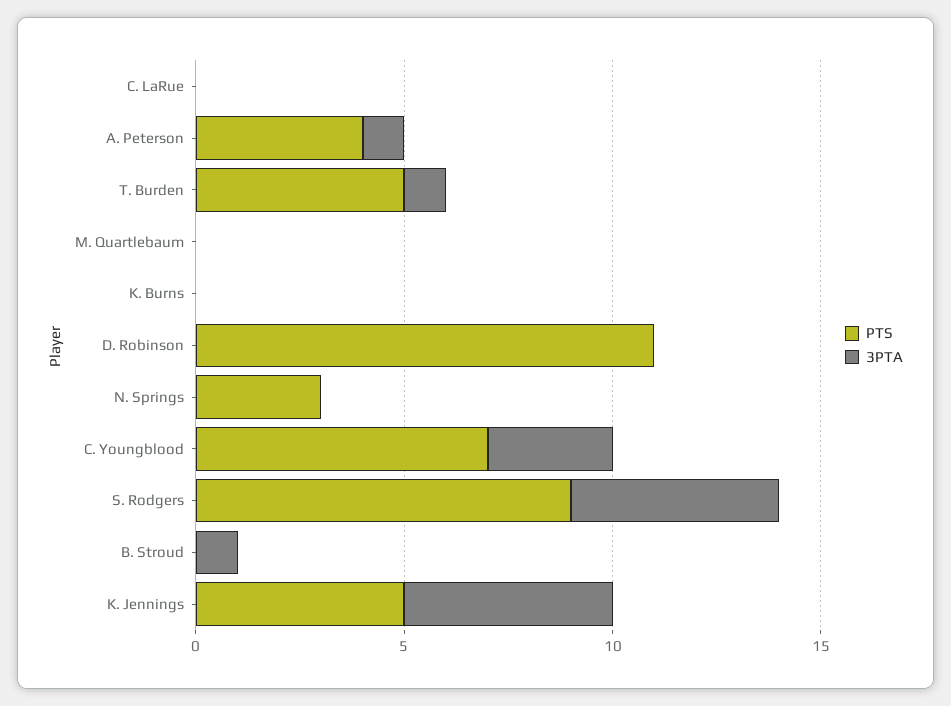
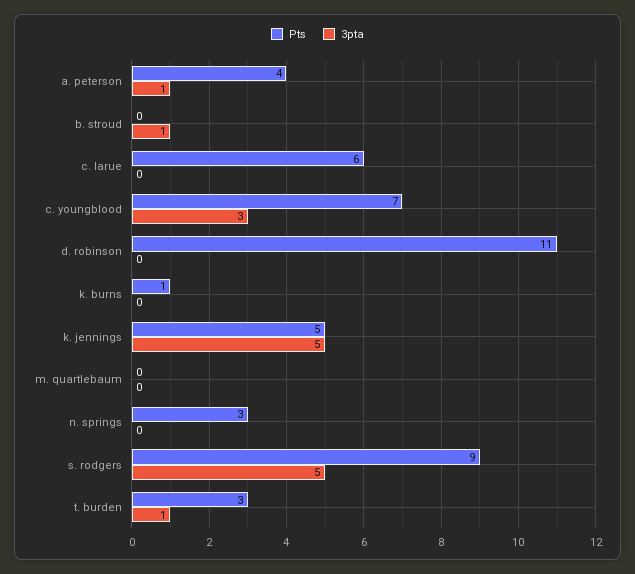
PTS, C. LaRue: 0 -> 6
PTS, T. Burden: 5 -> 3
PTS, K. Burns: 0 -> 1

